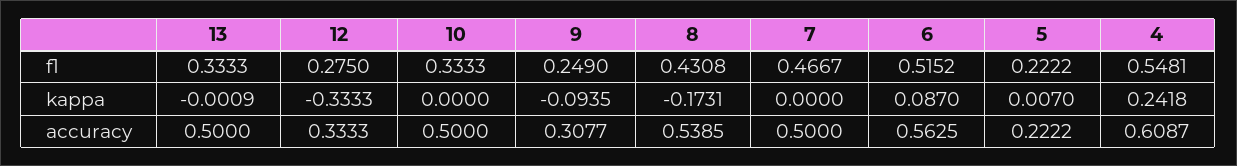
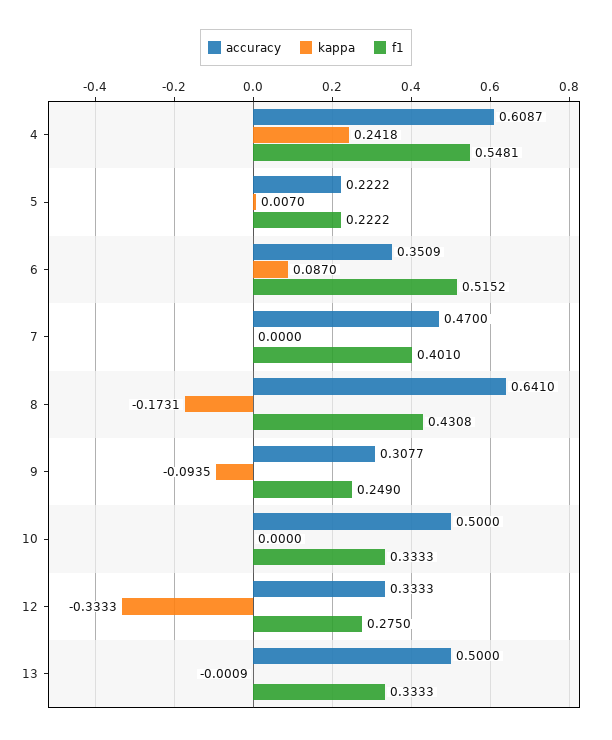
f1, 7: 0.4667 -> 0.401
accuracy, 8: 0.5385 -> 0.641
accuracy, 7: 0.5 -> 0.47
accuracy, 6: 0.5625 -> 0.3509

